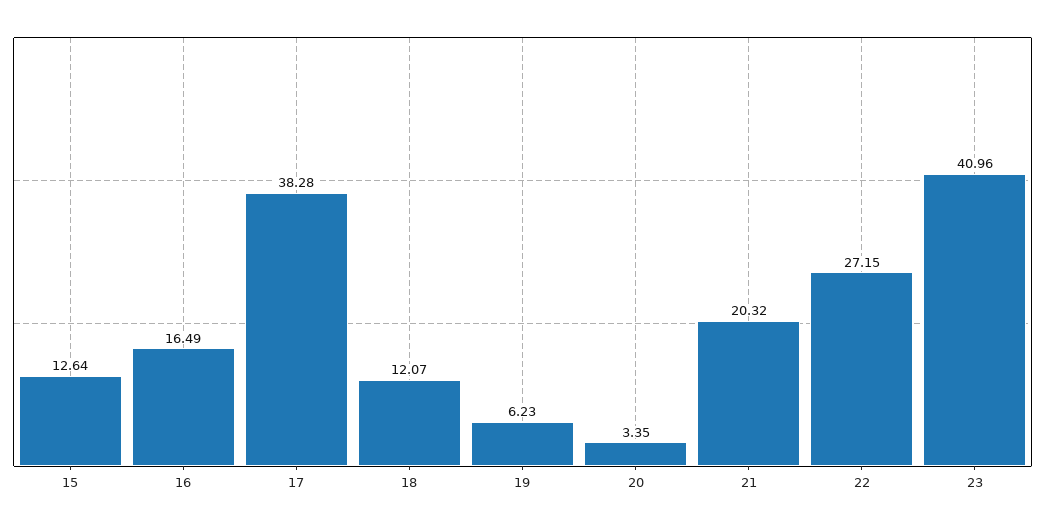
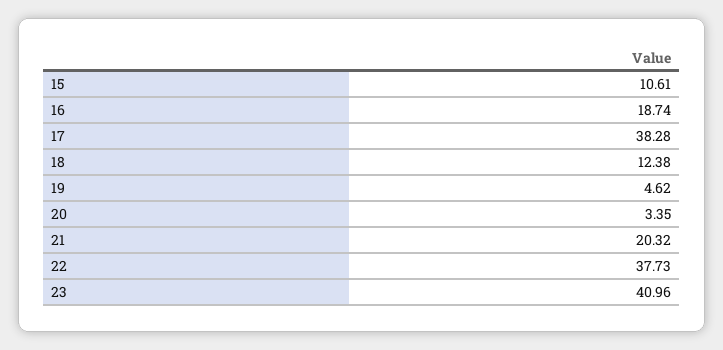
15: 12.64 -> 10.61
16: 16.49 -> 18.74
18: 12.07 -> 12.38
19: 6.23 -> 4.62
22: 27.15 -> 37.73

